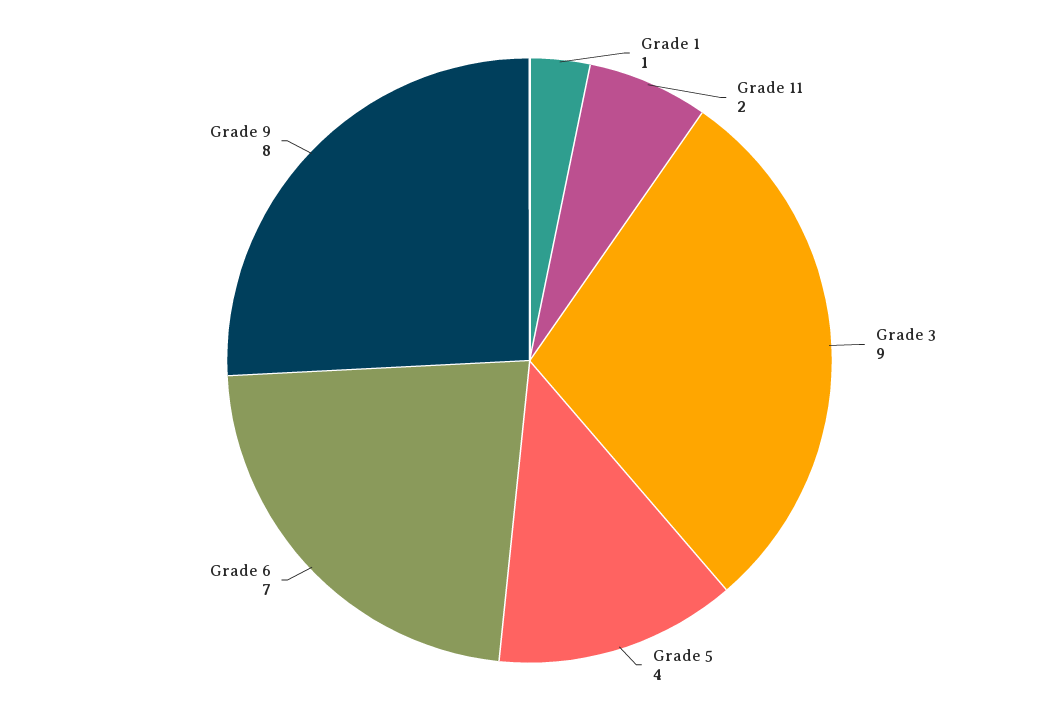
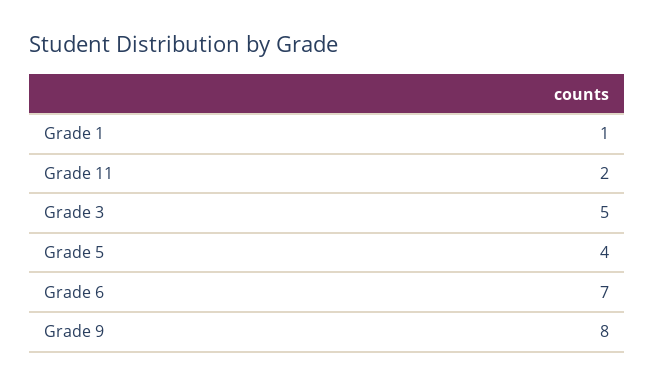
Grade 3: 9 -> 5

